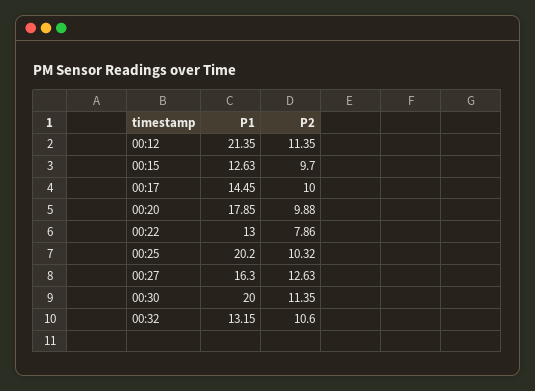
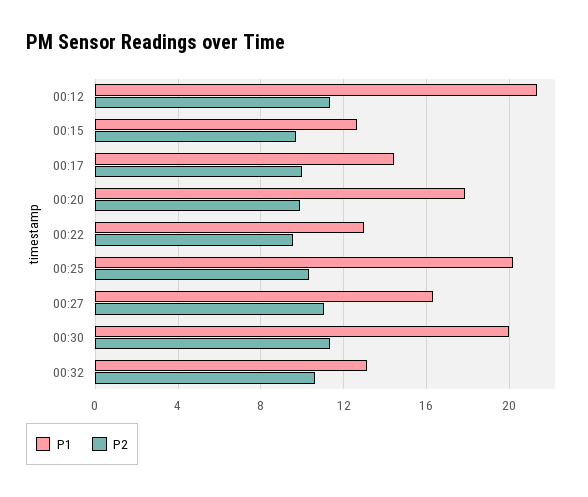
P2, 00:22: 7.86 -> 9.5
P2, 00:27: 12.63 -> 11

